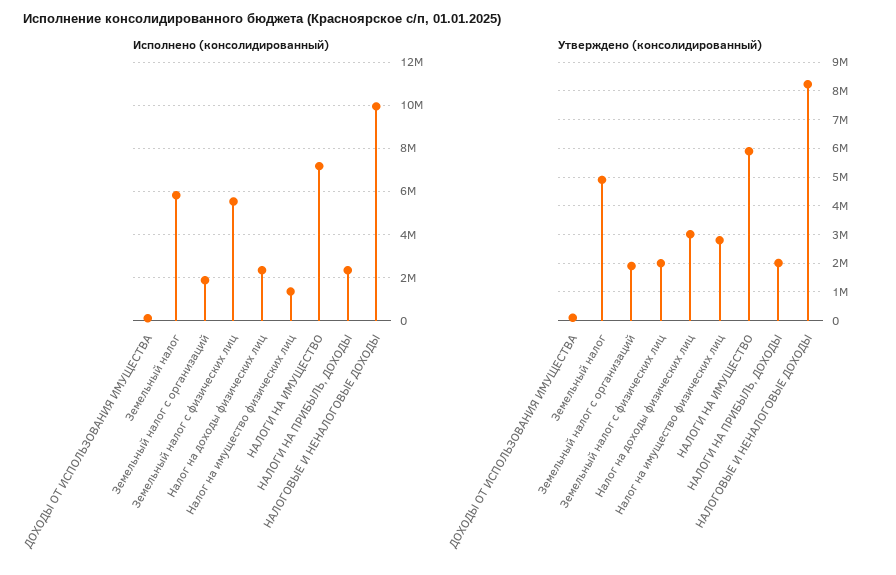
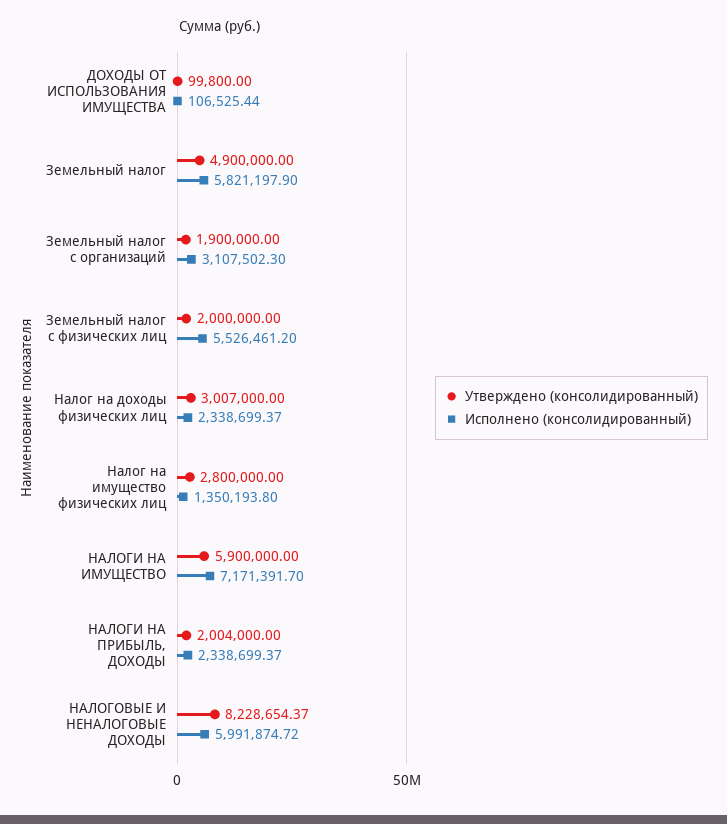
Исполнено (консолидированный), Земельный налог с организаций: 2000000 -> 3107502.3
Исполнено (консолидированный), НАЛОГОВЫЕ И НЕНАЛОГОВЫЕ ДОХОДЫ: 10000000 -> 5991874.72

